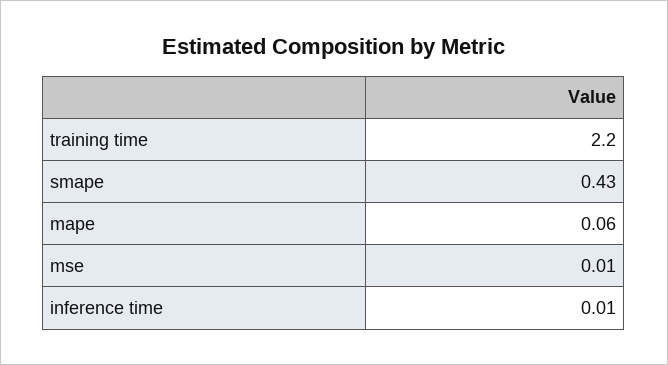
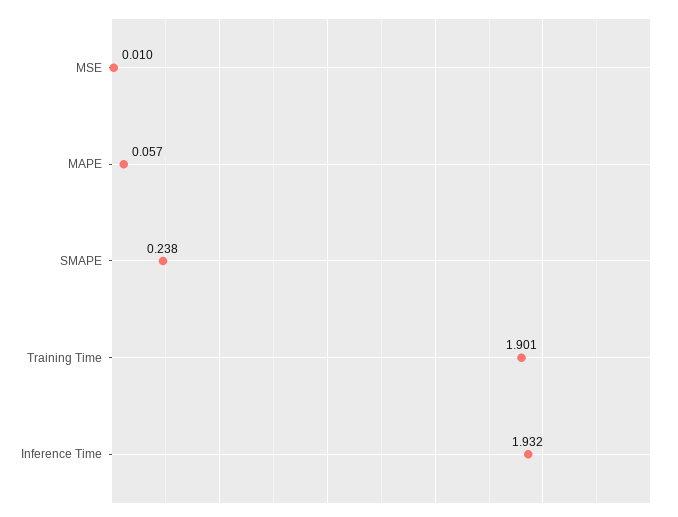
training time: 2.2 -> 1.901
smape: 0.43 -> 0.238
inference time: 0.01 -> 1.932

